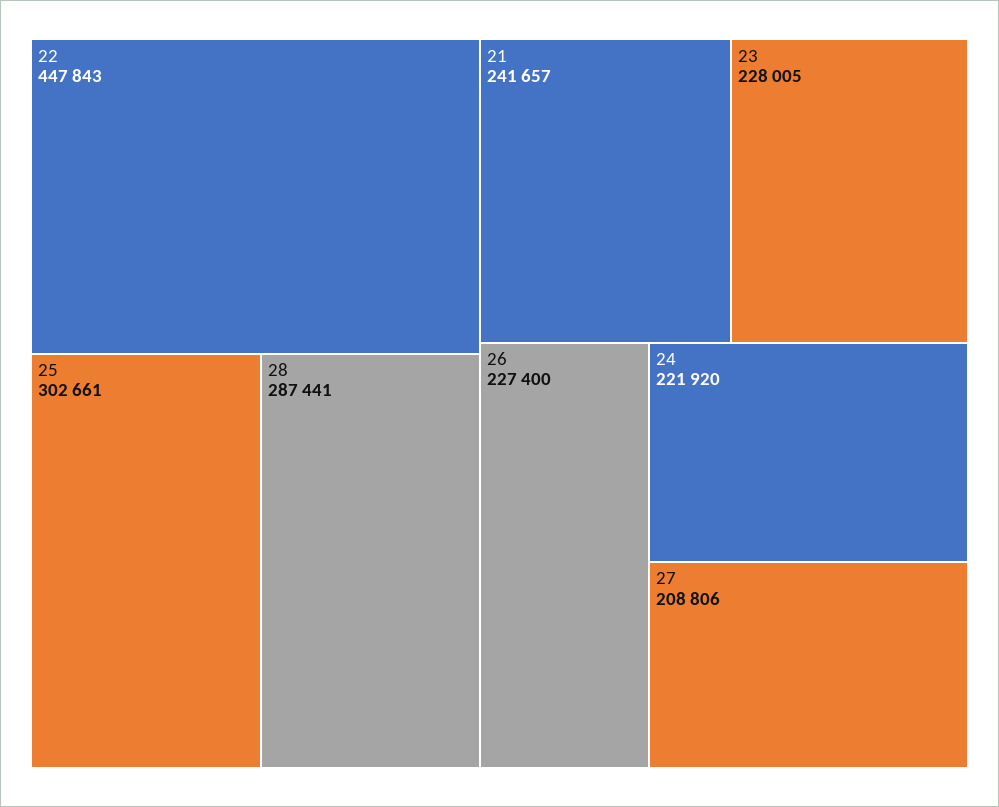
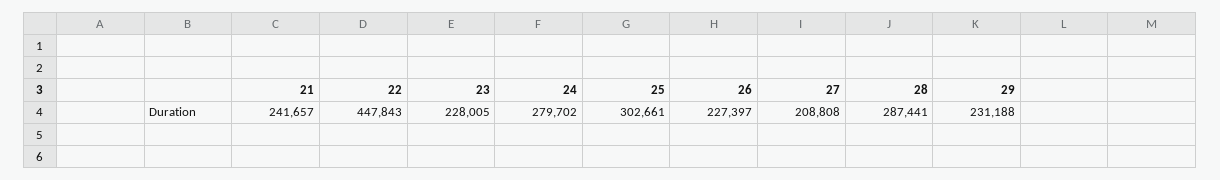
26: 227400 -> 227397
24: 221920 -> 279702
27: 208806 -> 208808
29: none -> 231188

